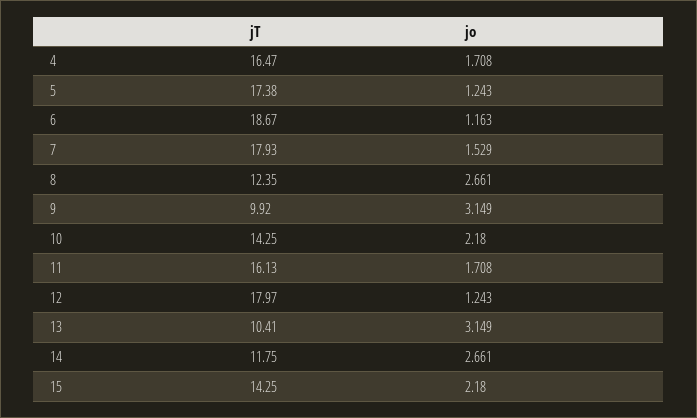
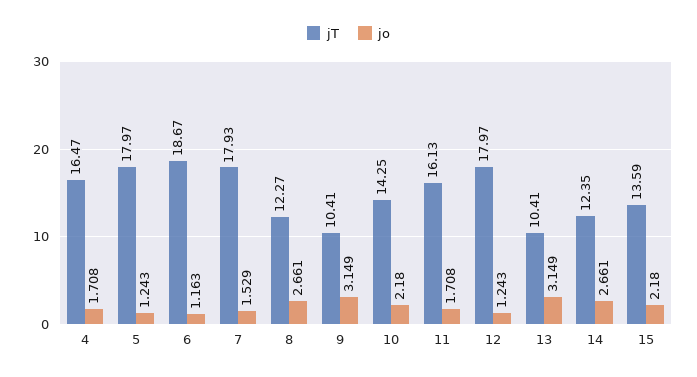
jT, 5: 17.38 -> 17.97
jT, 8: 12.35 -> 12.27
jT, 9: 9.92 -> 10.41
jT, 14: 11.75 -> 12.35
jT, 15: 14.25 -> 13.59

